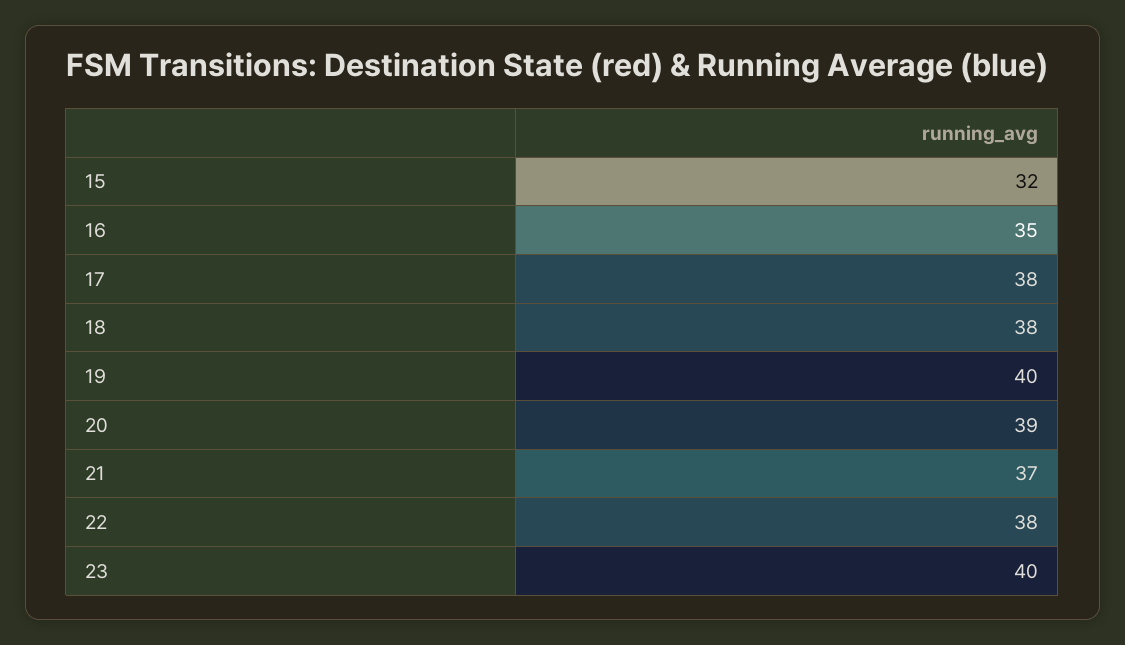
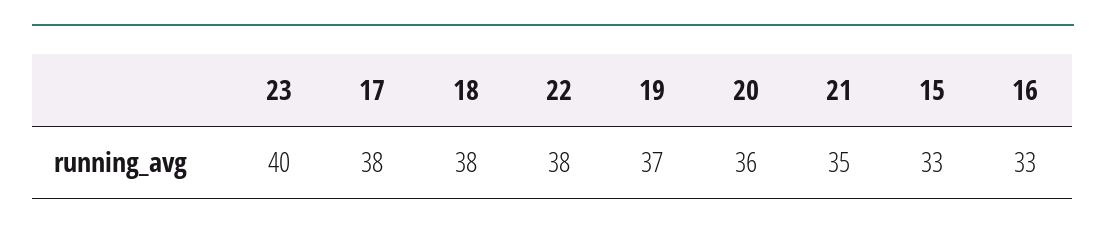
15: 32 -> 33
16: 35 -> 33
19: 40 -> 37
20: 39 -> 36
21: 37 -> 35

